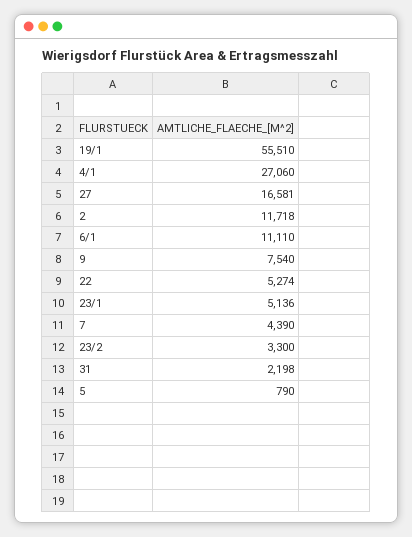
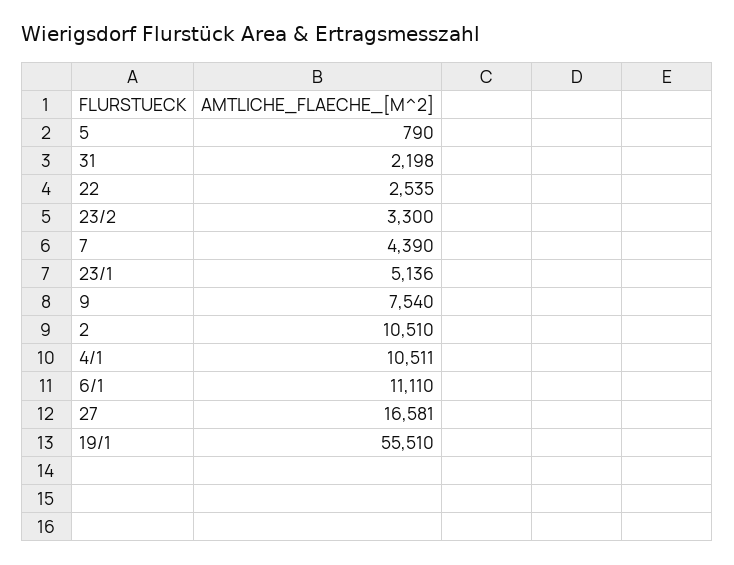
4/1: 27060 -> 10511
2: 11718 -> 10510
22: 5274 -> 2535

